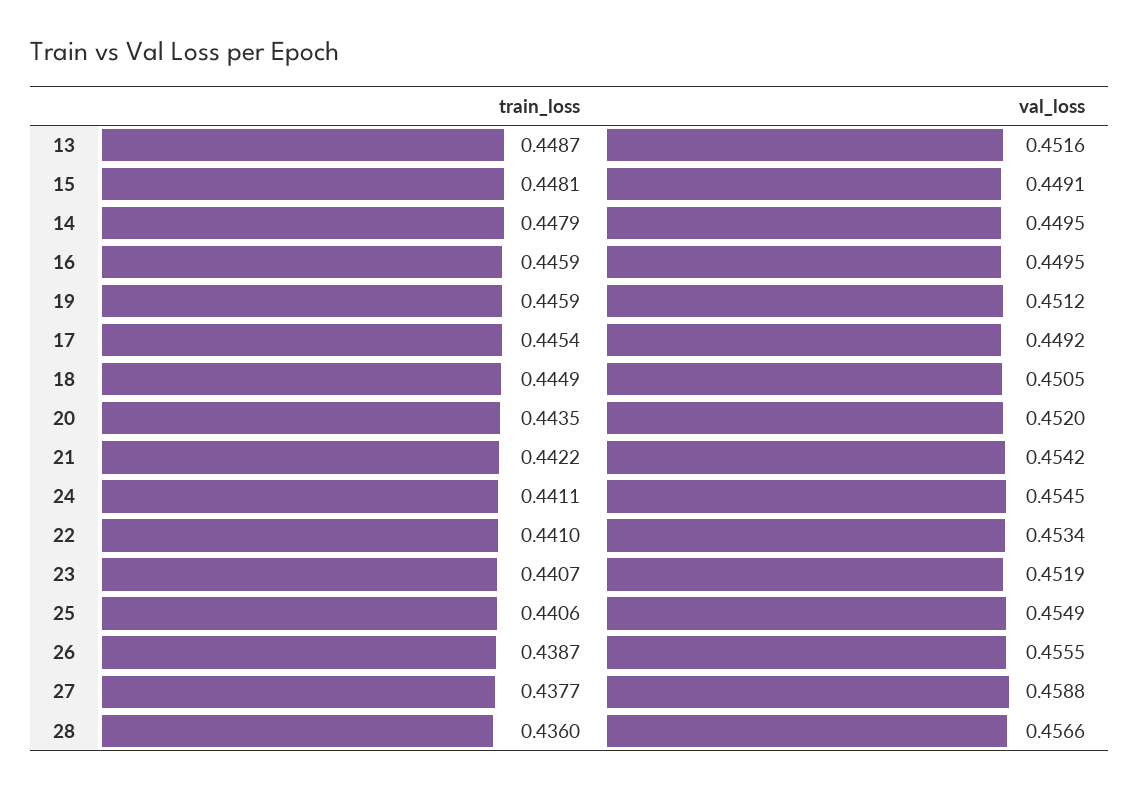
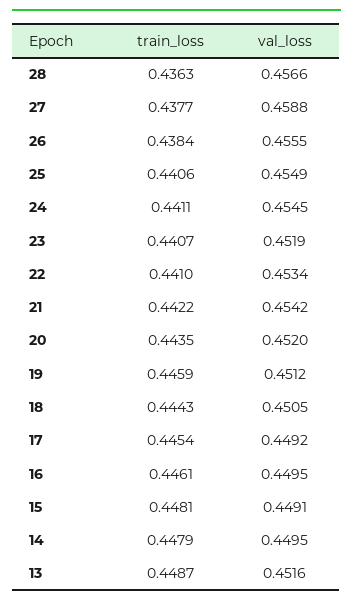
train_loss, 16: 0.4459 -> 0.4461
train_loss, 18: 0.4449 -> 0.4443
train_loss, 26: 0.4387 -> 0.4384
train_loss, 28: 0.436 -> 0.4363

